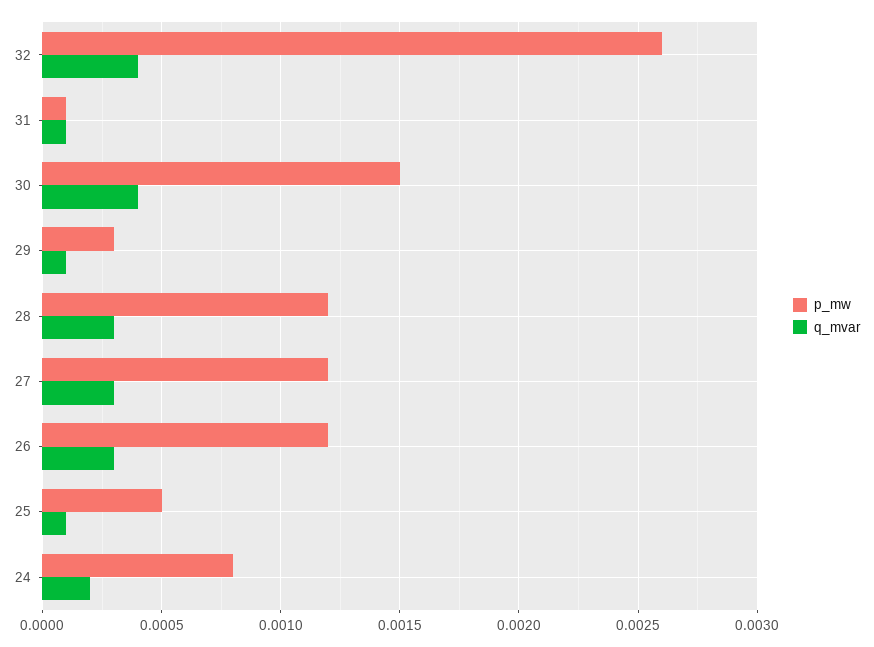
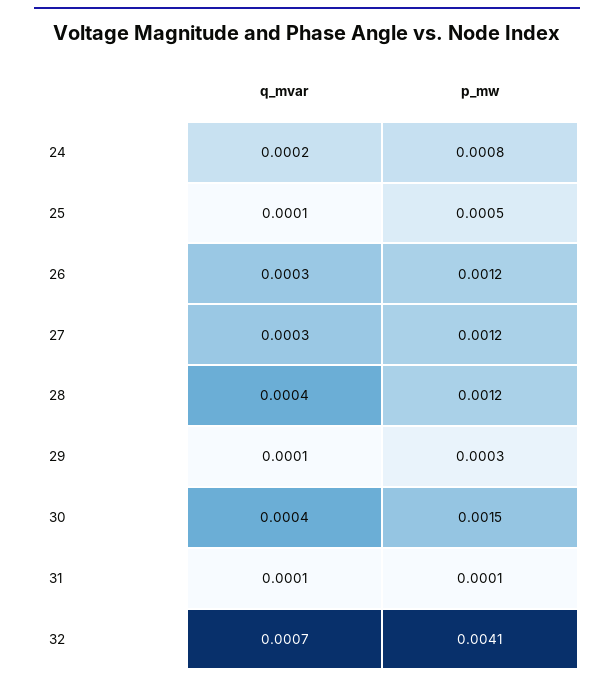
p_mw, 32: 0.0026 -> 0.0041
q_mvar, 32: 0.0004 -> 0.0007
q_mvar, 28: 0.0003 -> 0.0004

